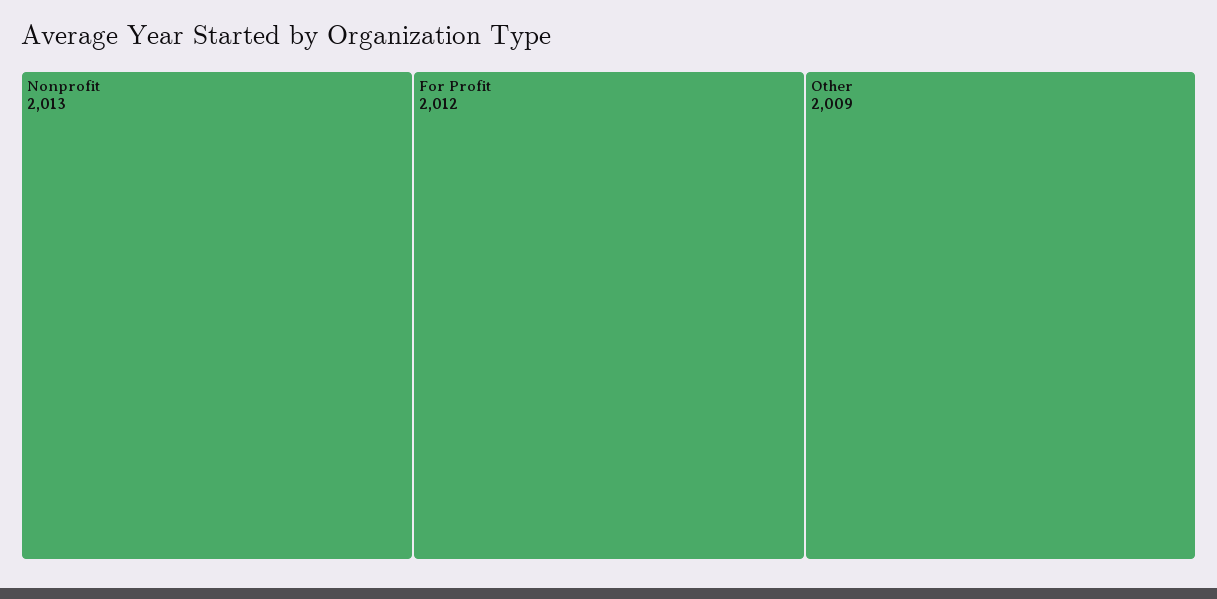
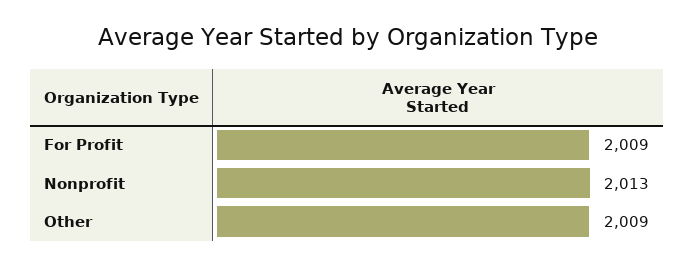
For Profit: 2012 -> 2009

